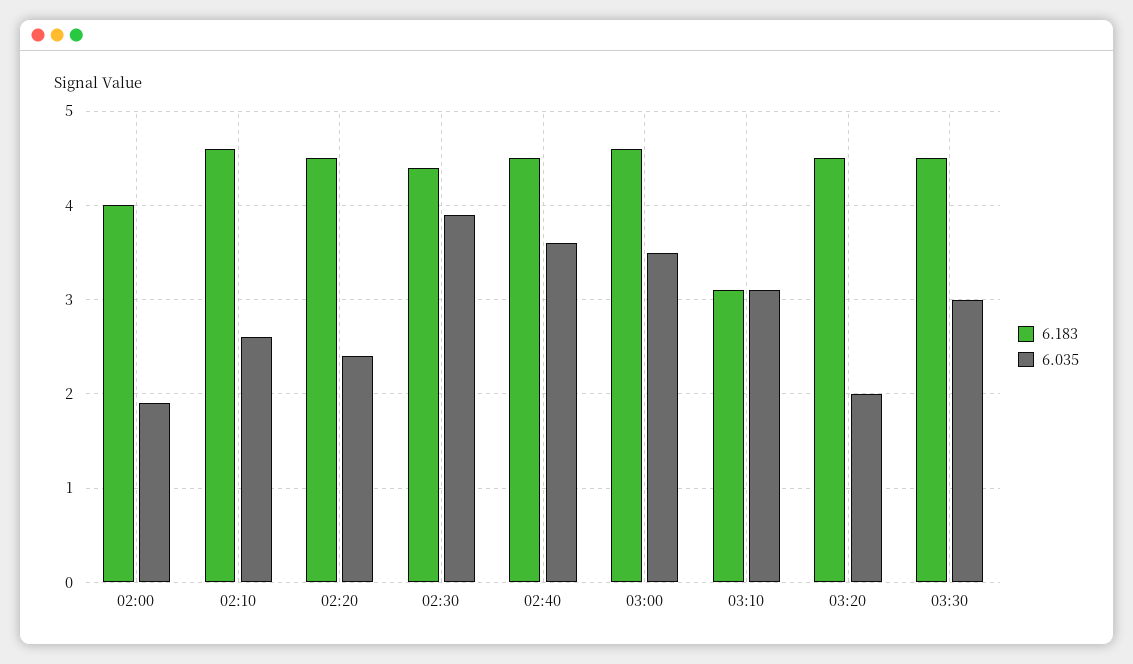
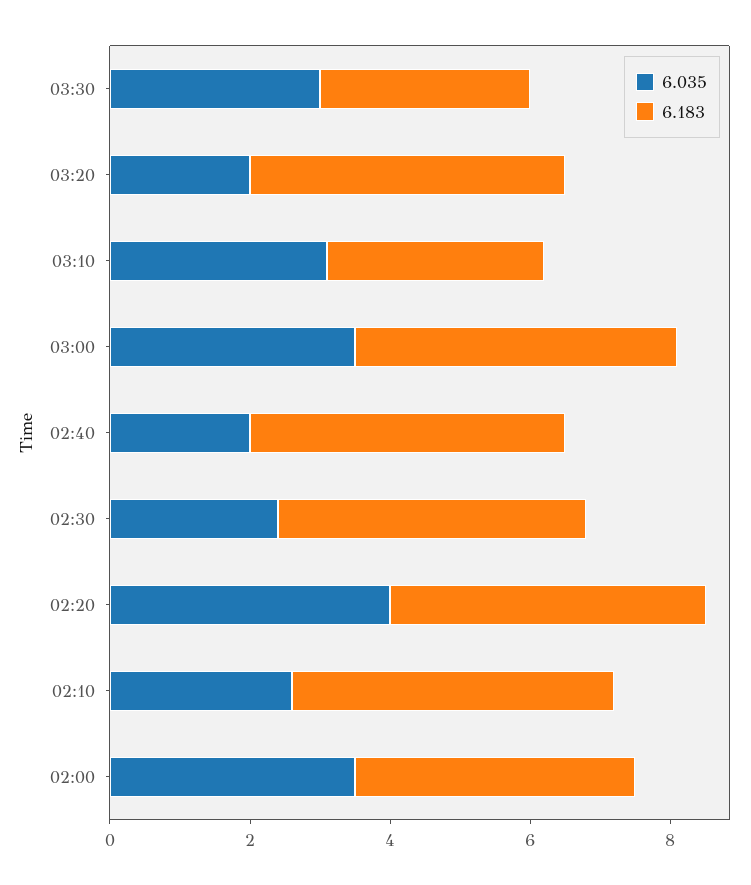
6.035, 02:00: 1.9 -> 3.5
6.035, 02:20: 2.4 -> 4
6.035, 02:30: 3.9 -> 2.5
6.035, 02:40: 3.6 -> 2
6.183, 03:30: 4.5 -> 3

